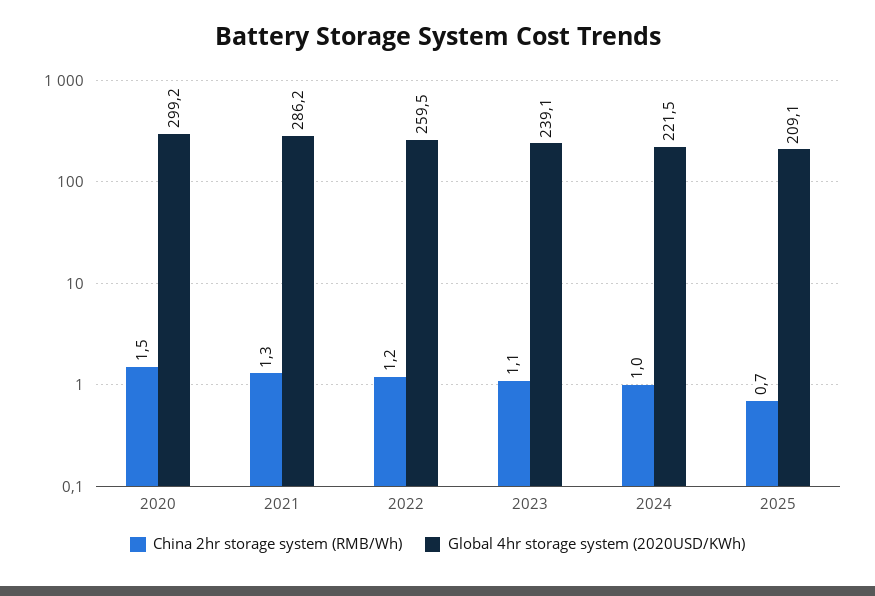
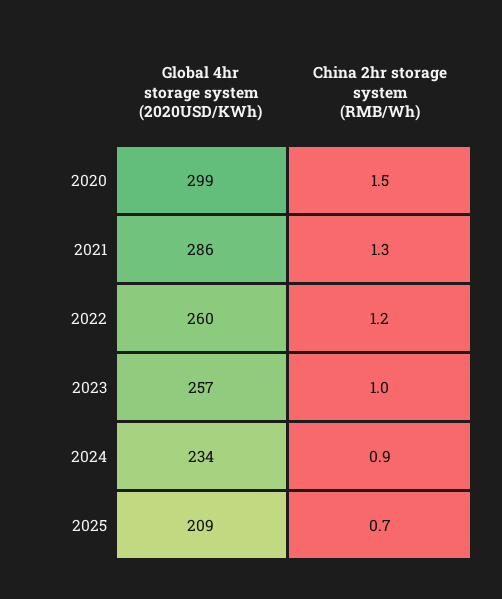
China 2hr storage system (RMB/Wh), 2023: 1.1 -> 1
Global 4hr storage system (2020USD/KWh), 2023: 239.1 -> 257
China 2hr storage system (RMB/Wh), 2024: 1 -> 0.9
Global 4hr storage system (2020USD/KWh), 2024: 221.5 -> 234

